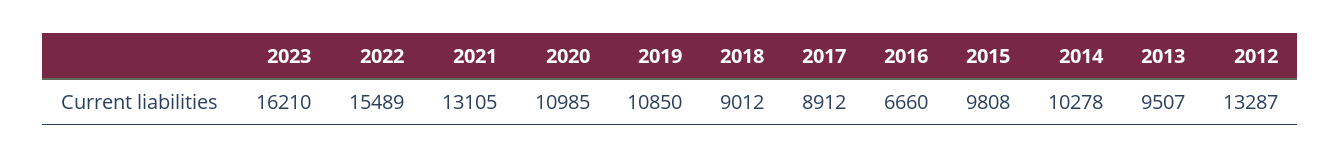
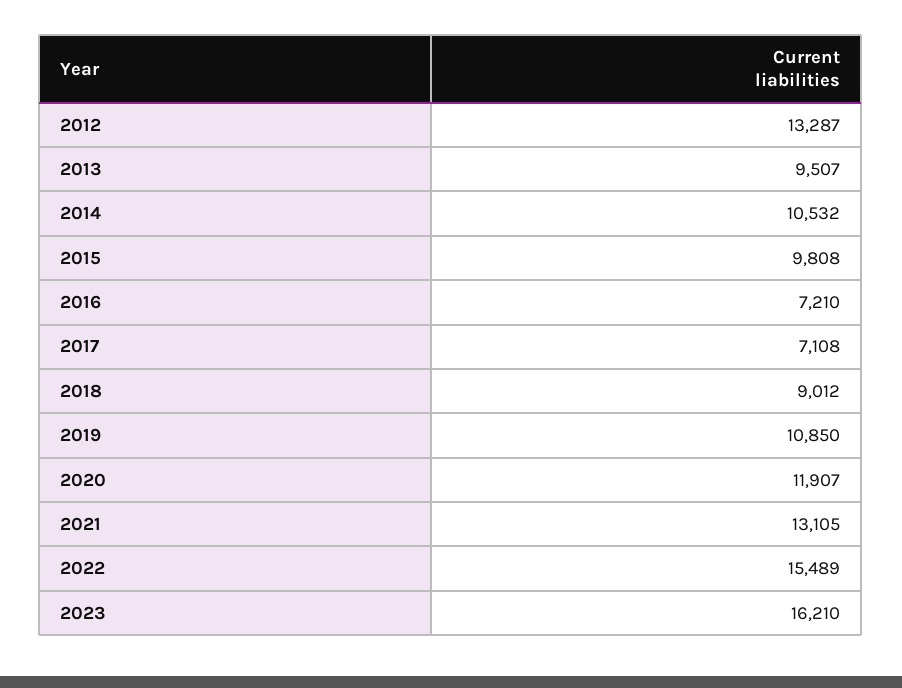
2020: 10985 -> 11907
2017: 8912 -> 7108
2016: 6660 -> 7210
2014: 10278 -> 10532

